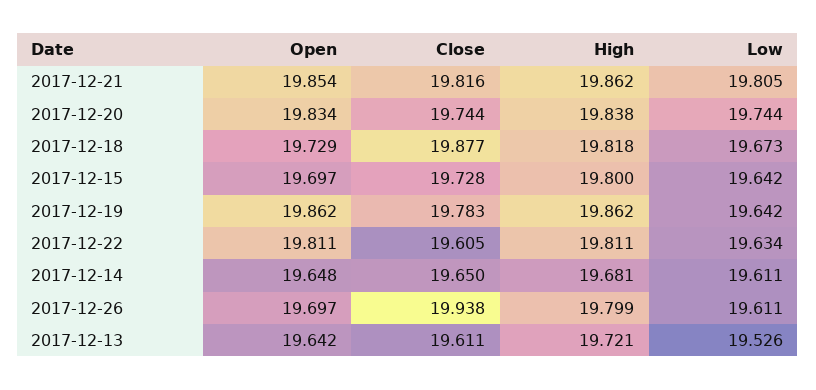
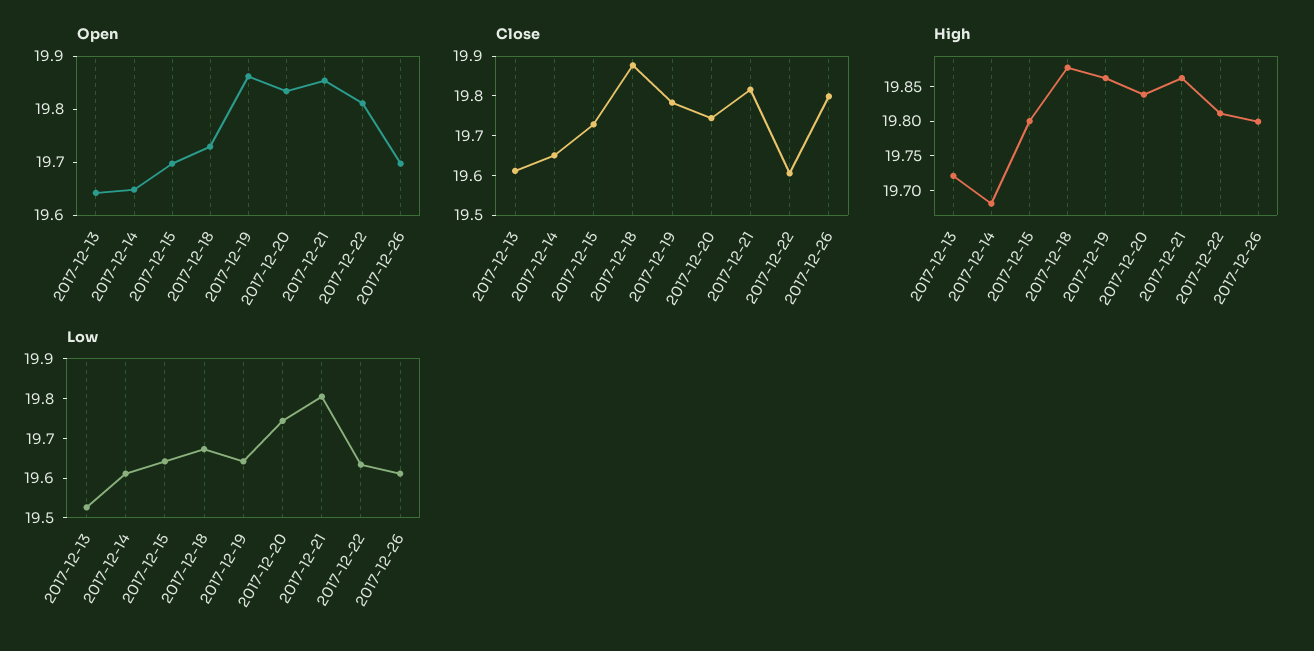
High, 2017-12-18: 19.818 -> 19.875
Close, 2017-12-26: 19.938 -> 19.8

